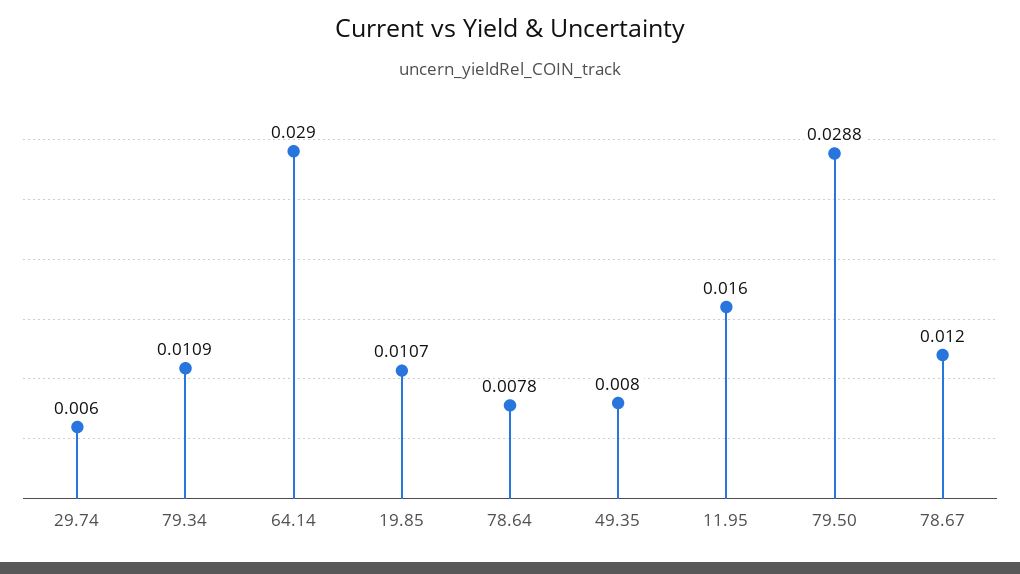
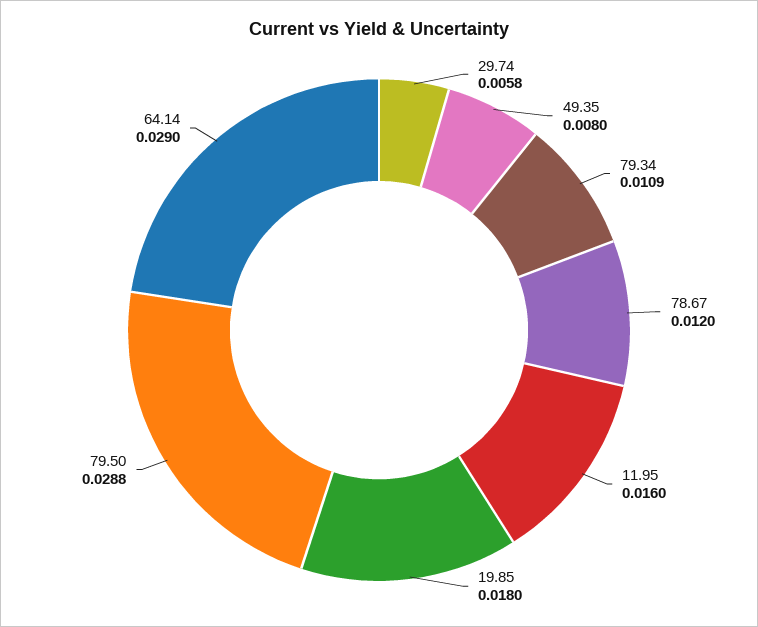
29.74: 0.006 -> 0.0058
19.85: 0.0107 -> 0.018
78.64: 0.0078 -> none

